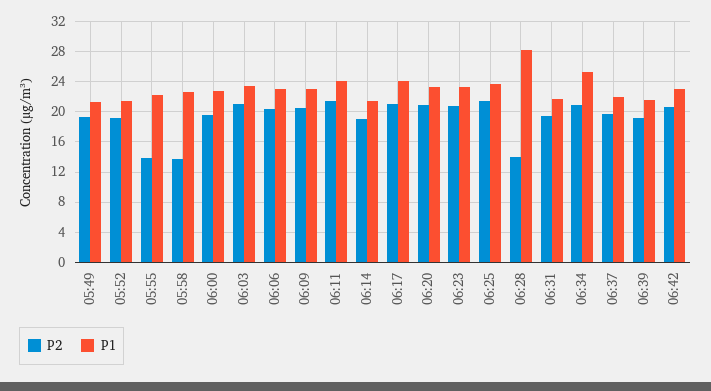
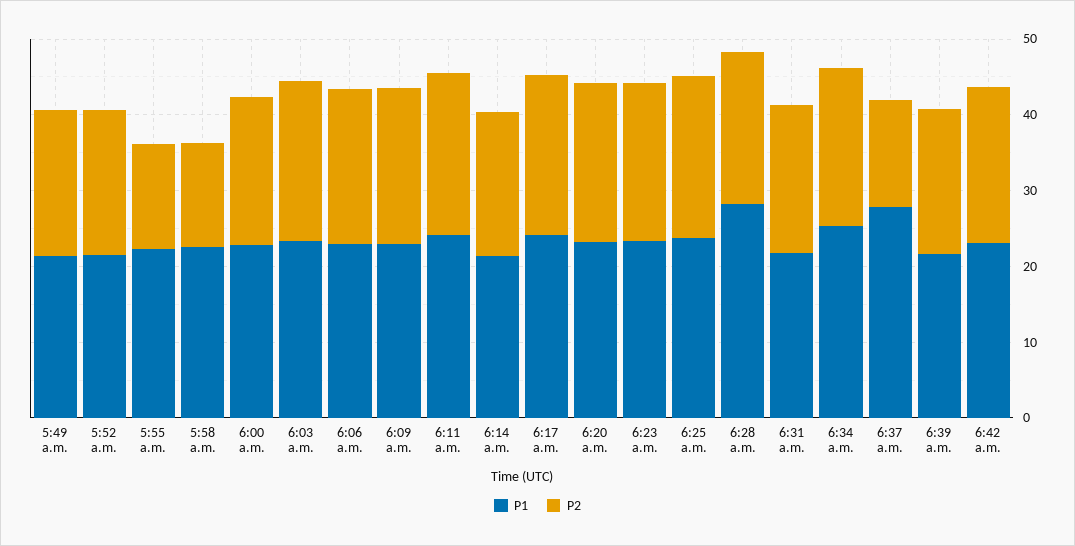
P2, 06:28: 14 -> 20
P2, 06:37: 20 -> 14
P1, 06:37: 22 -> 28

